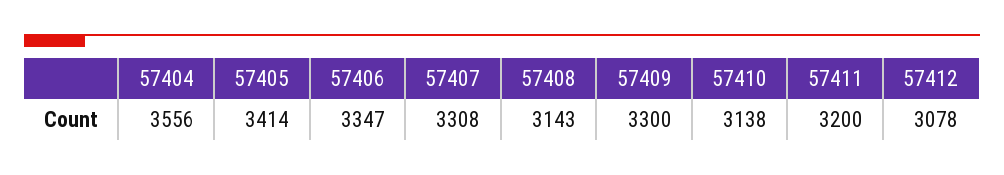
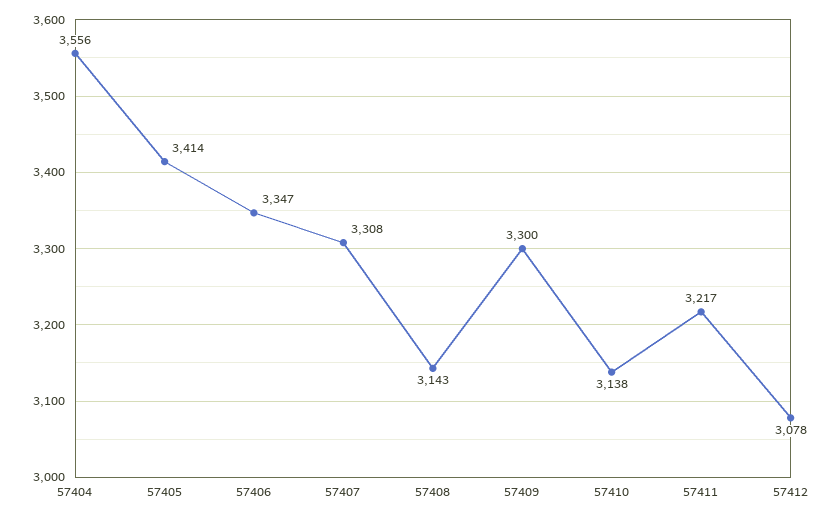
57411: 3200 -> 3217

